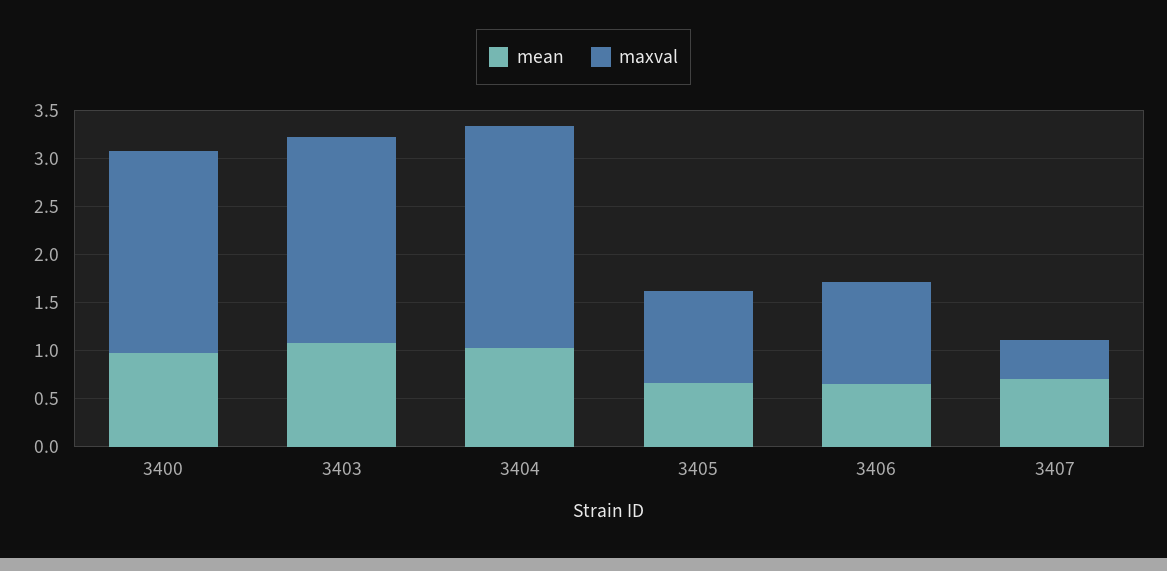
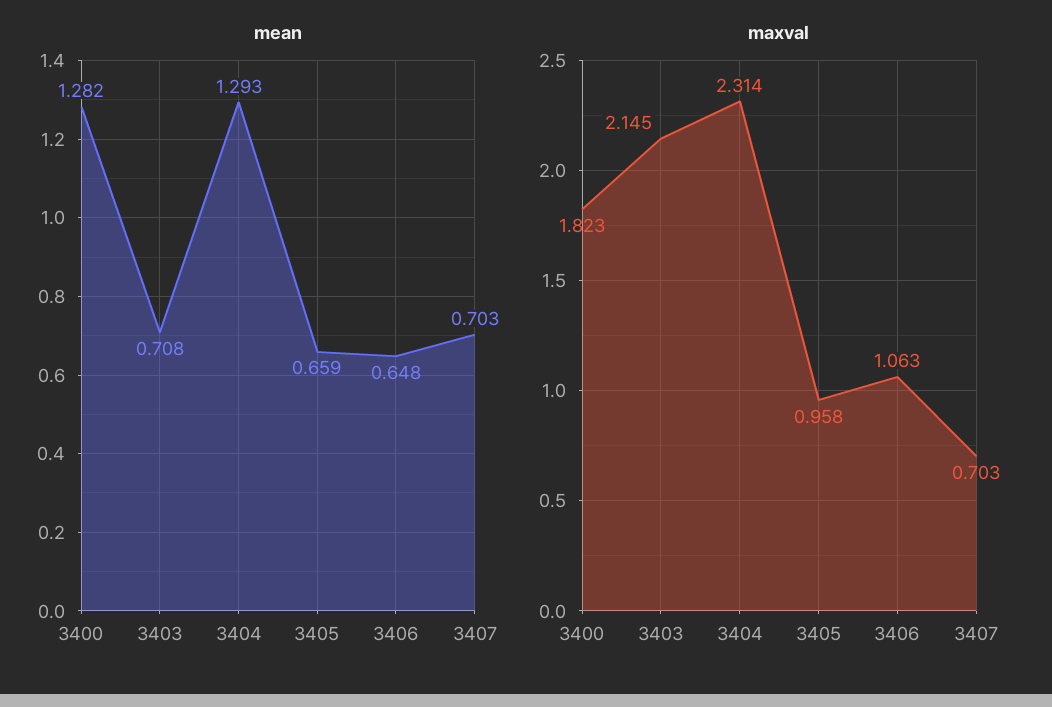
mean, 3400: 1 -> 1.282
maxval, 3400: 2.1 -> 1.823
mean, 3403: 1.1 -> 0.708
mean, 3404: 1 -> 1.293
maxval, 3407: 0.4 -> 0.703

